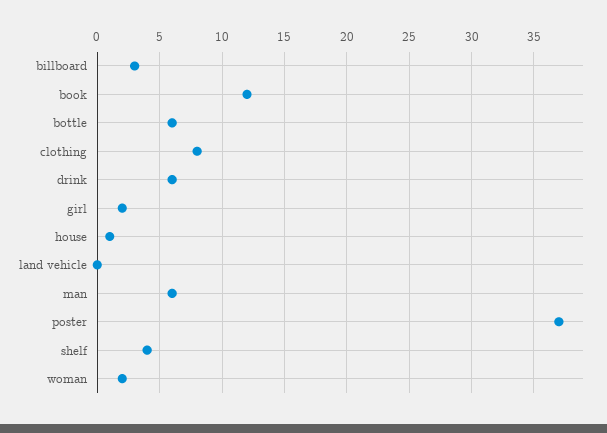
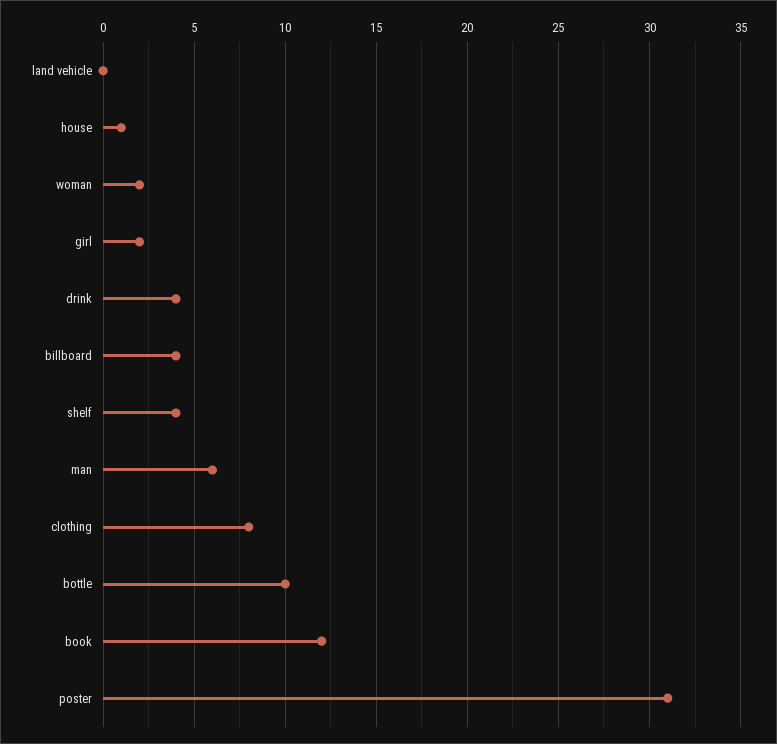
billboard: 3 -> 4
bottle: 6 -> 10
drink: 6 -> 4
poster: 37 -> 31

